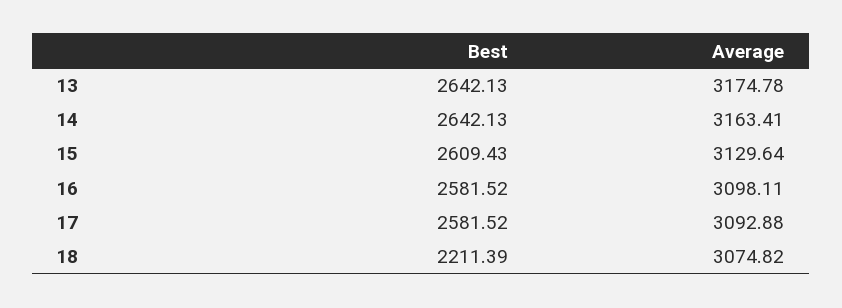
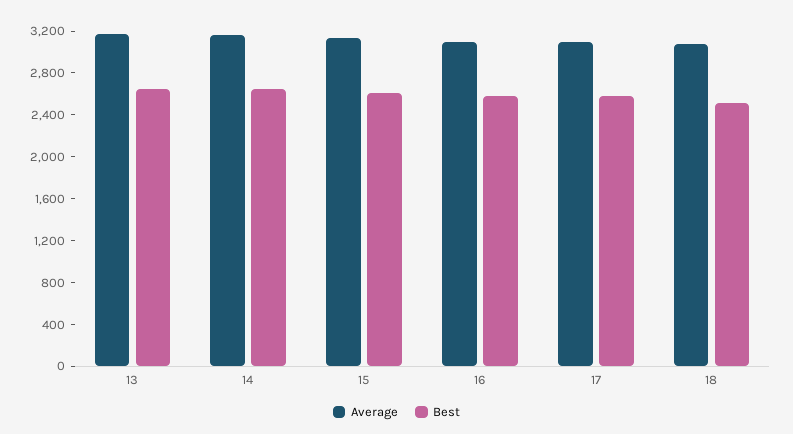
Best, 18: 2211.39 -> 2500

